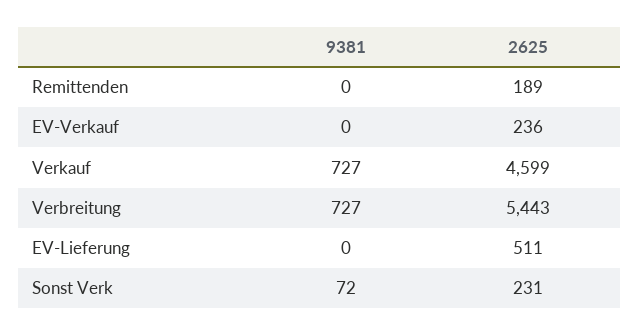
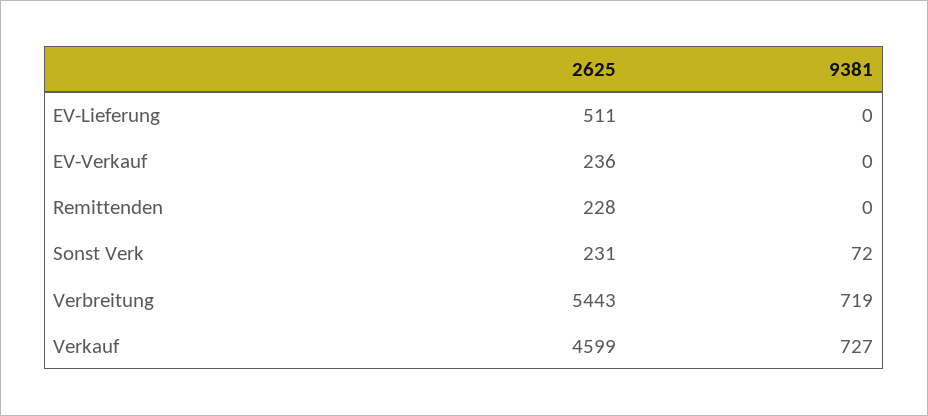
2625, Remittenden: 189 -> 228
9381, Verbreitung: 727 -> 719

